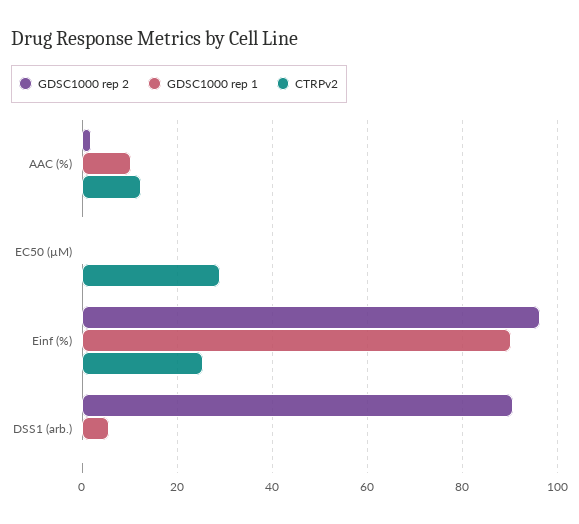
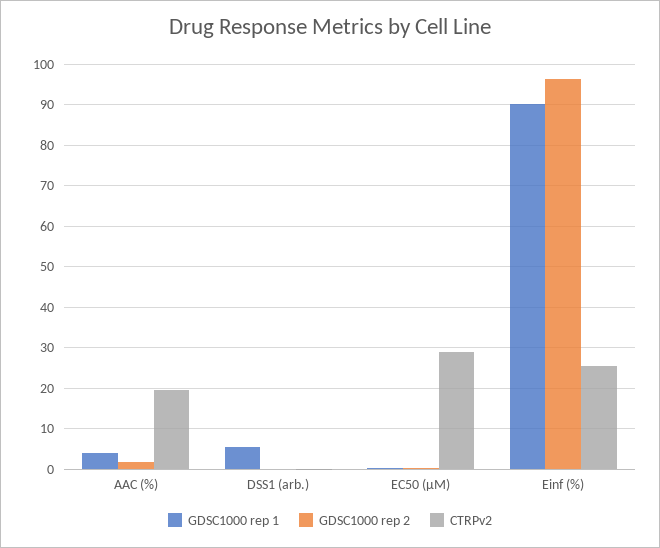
GDSC1000 rep 1, AAC (%): 10 -> 4
CTRPv2, AAC (%): 12 -> 20
GDSC1000 rep 2, DSS1 (arb.): 90 -> 0

